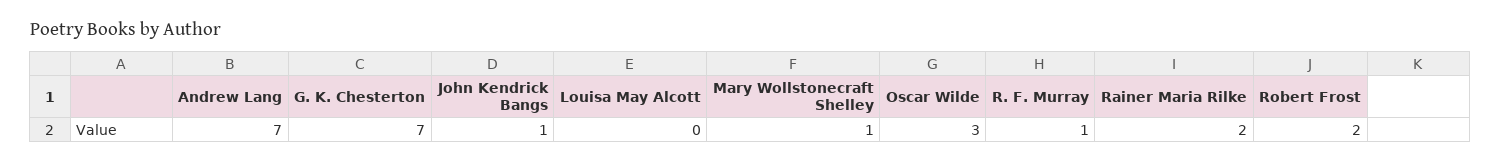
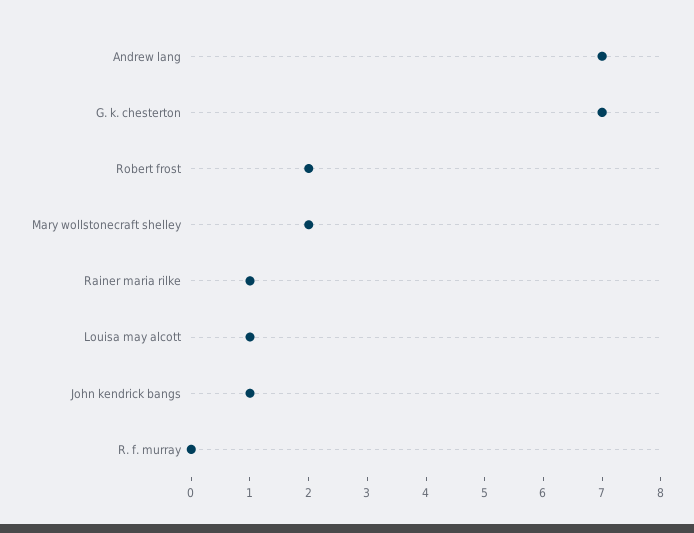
Louisa May Alcott: 0 -> 1
Mary Wollstonecraft Shelley: 1 -> 2
Oscar Wilde: 3 -> none
R. F. Murray: 1 -> 0
Rainer Maria Rilke: 2 -> 1

